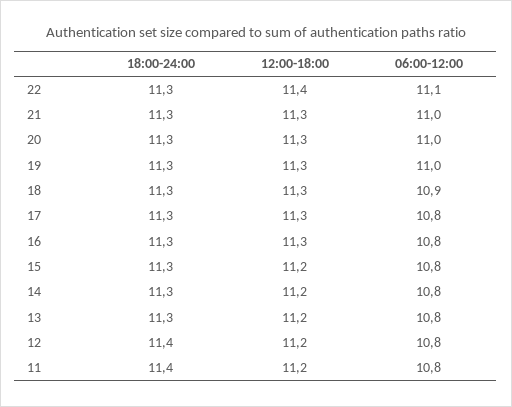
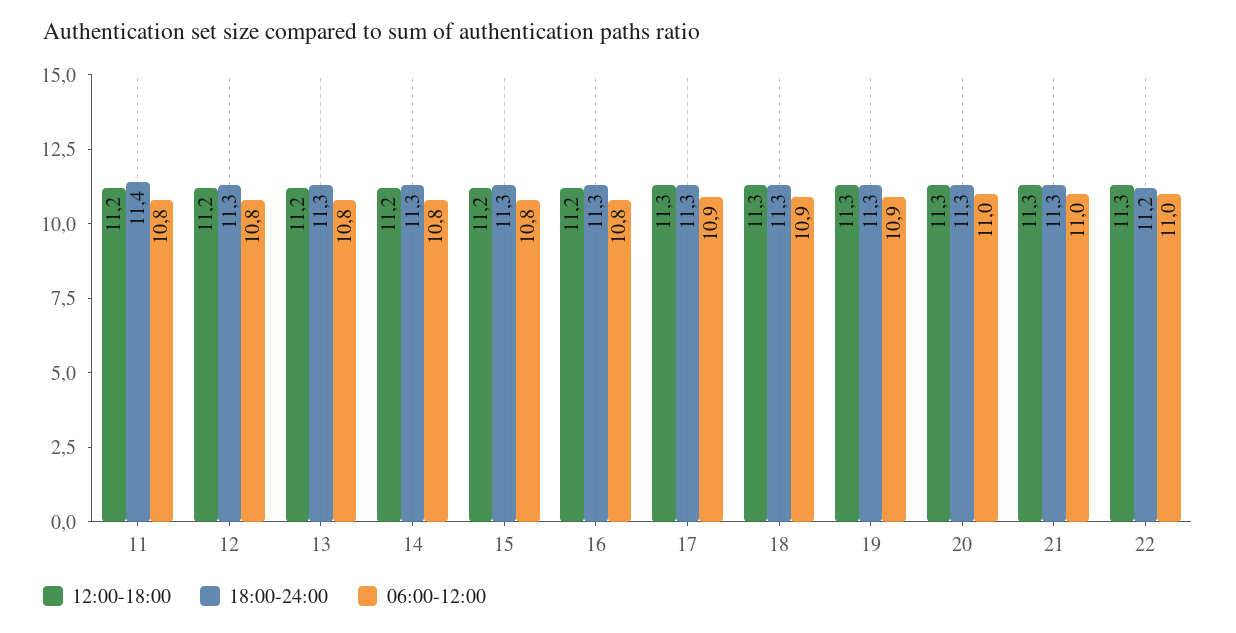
18:00-24:00, 22: 11.3 -> 11.2
12:00-18:00, 22: 11.4 -> 11.3
06:00-12:00, 22: 11.1 -> 11
06:00-12:00, 19: 11 -> 10.9
06:00-12:00, 17: 10.8 -> 10.9
12:00-18:00, 16: 11.3 -> 11.2
18:00-24:00, 12: 11.4 -> 11.3

